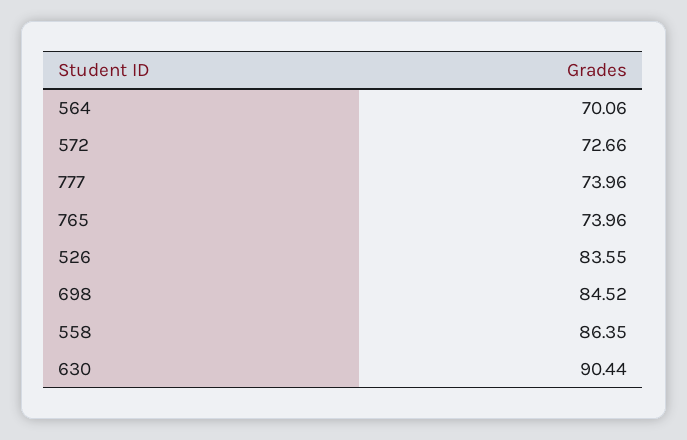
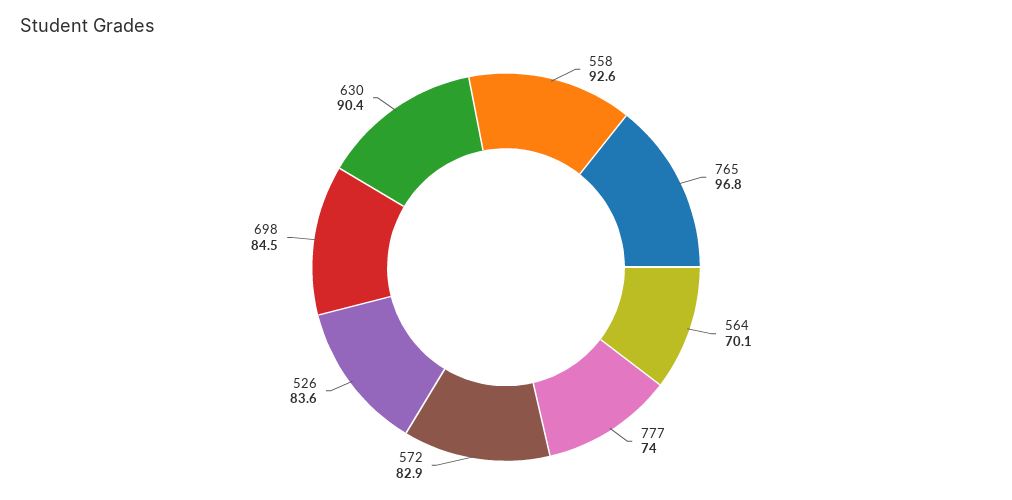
572: 72.66 -> 82.9
765: 73.96 -> 96.8
558: 86.35 -> 92.6

